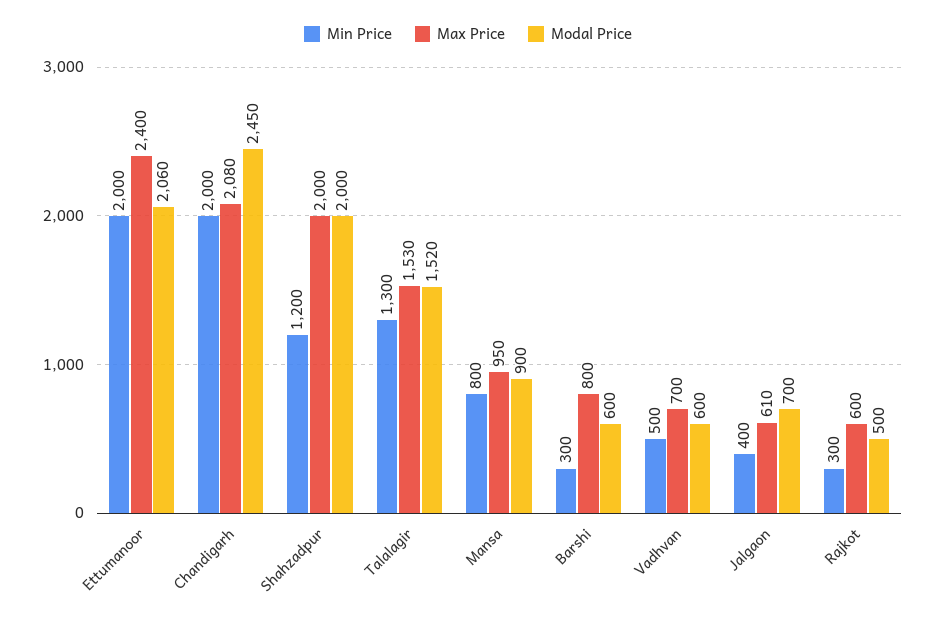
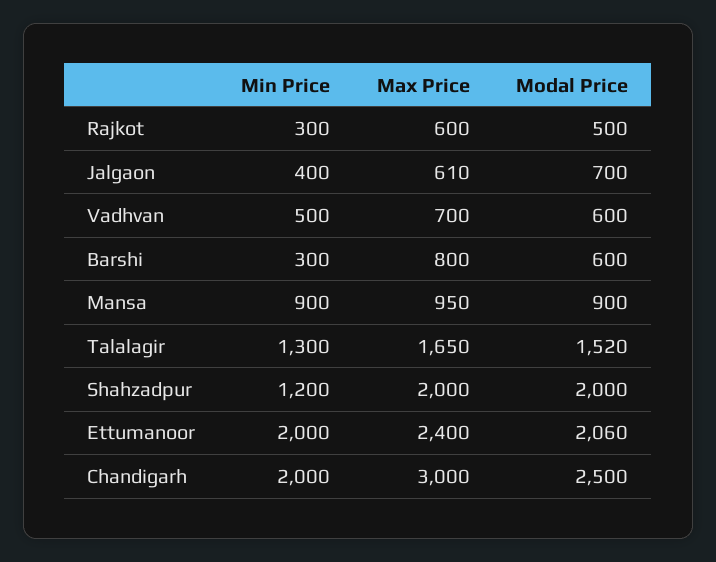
Max Price, Chandigarh: 2080 -> 3000
Modal Price, Chandigarh: 2450 -> 2500
Max Price, Talalagir: 1530 -> 1650
Min Price, Mansa: 800 -> 900

